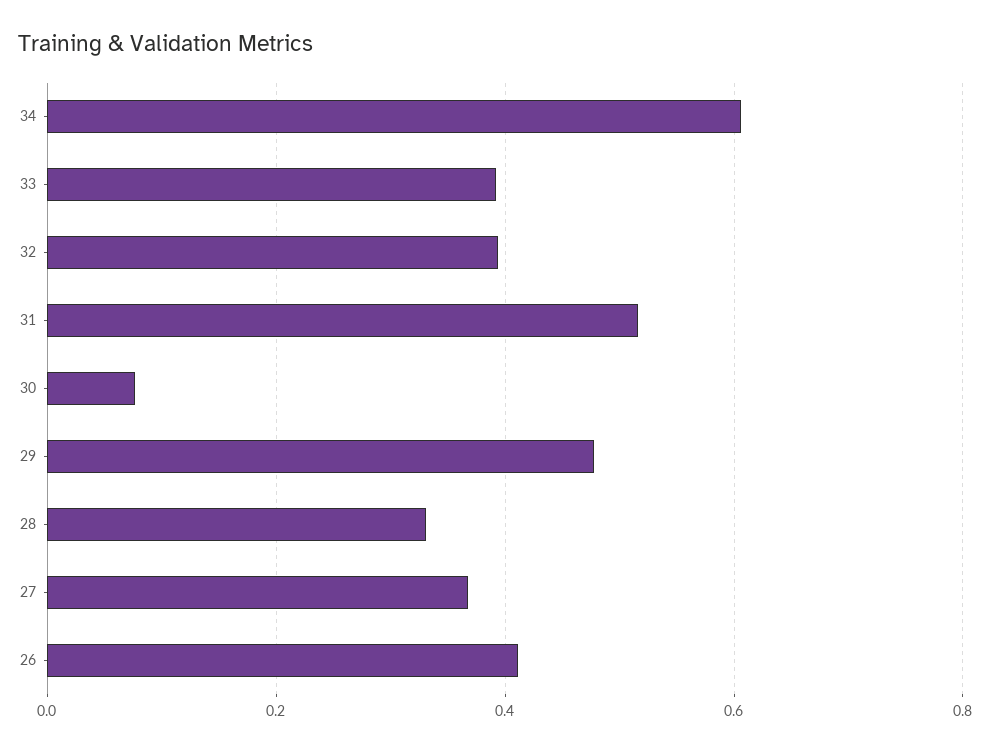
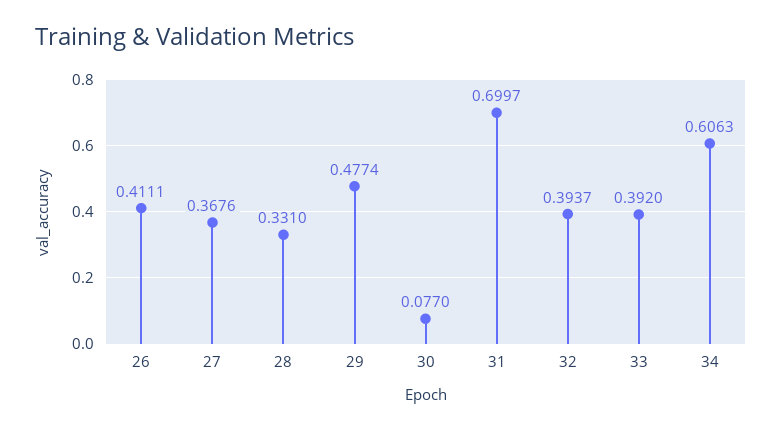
31: 0.52 -> 0.6997

